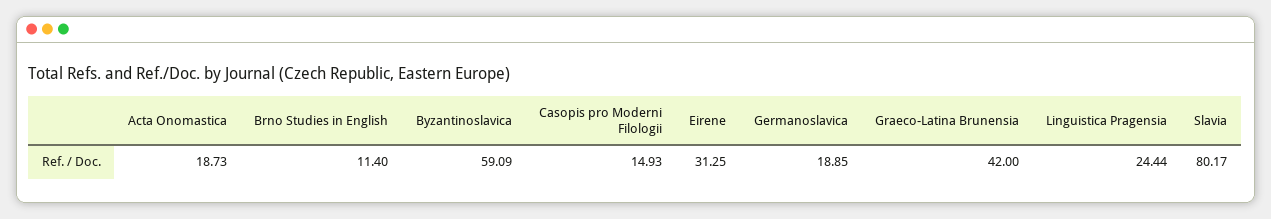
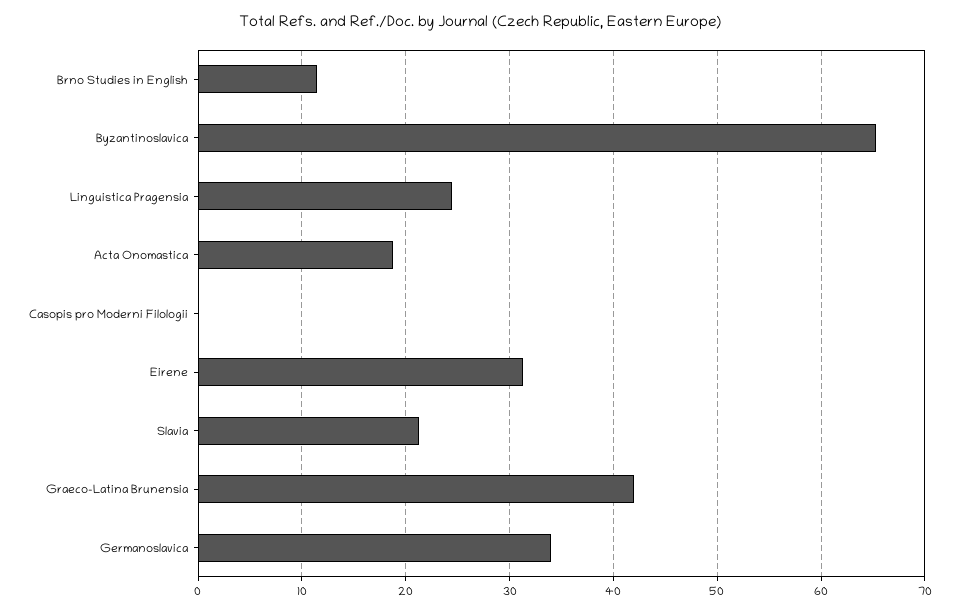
Byzantinoslavica: 59.09 -> 65
Casopis pro Moderni Filologii: 14.93 -> 0
Germanoslavica: 18.85 -> 34
Slavia: 80.17 -> 21

